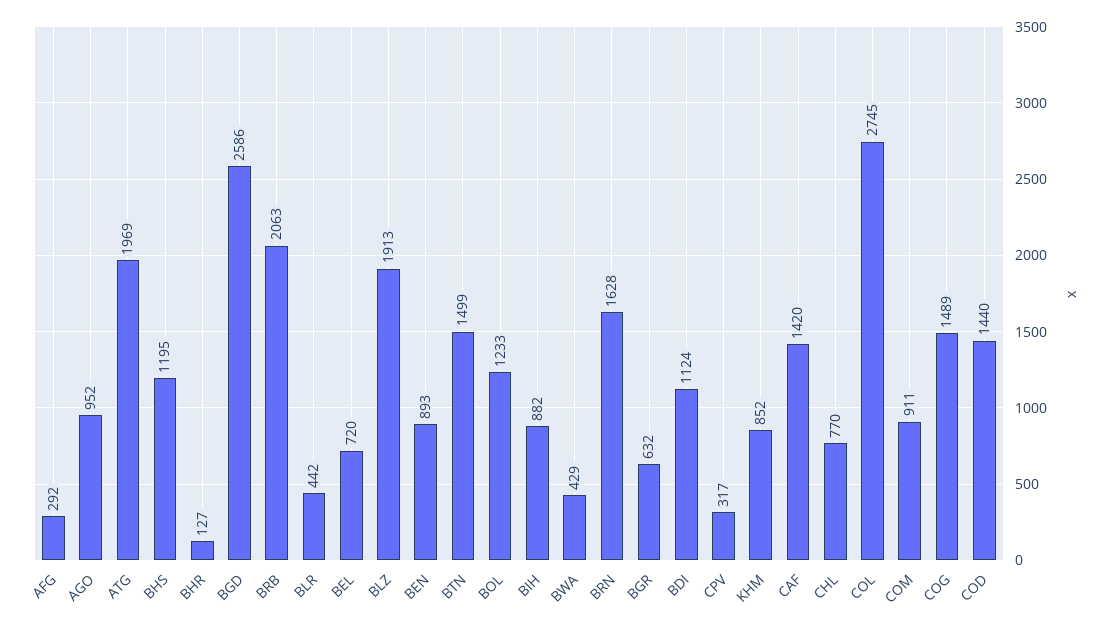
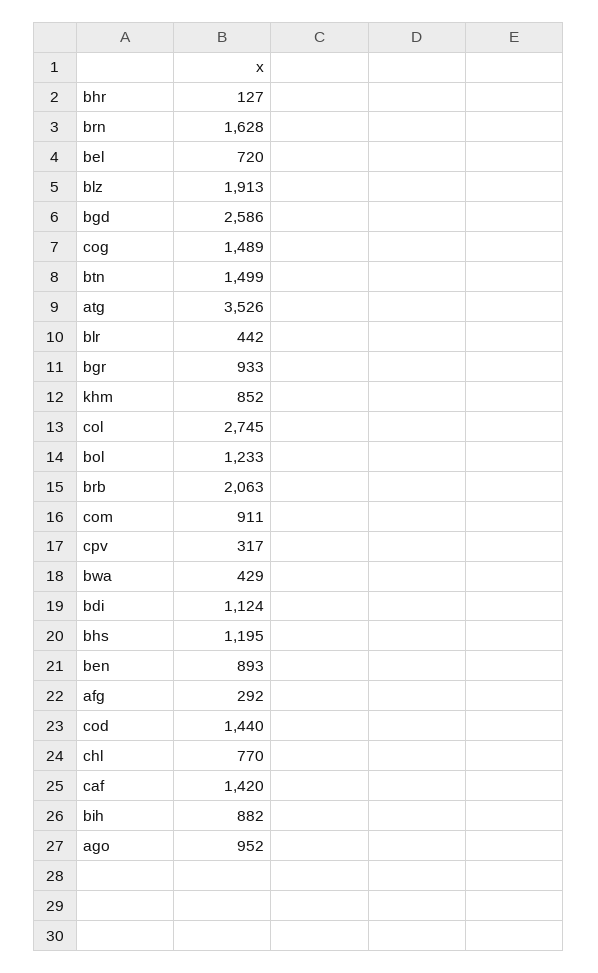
ATG: 1969 -> 3526
BGR: 632 -> 933

